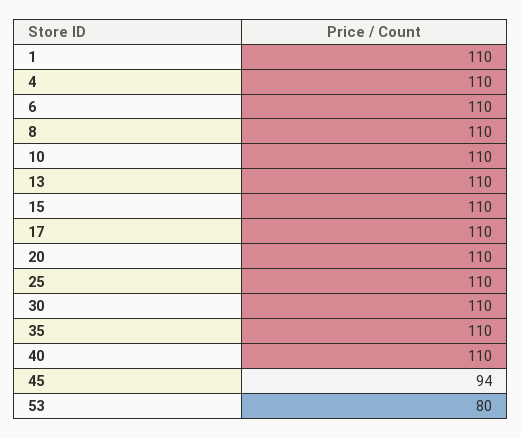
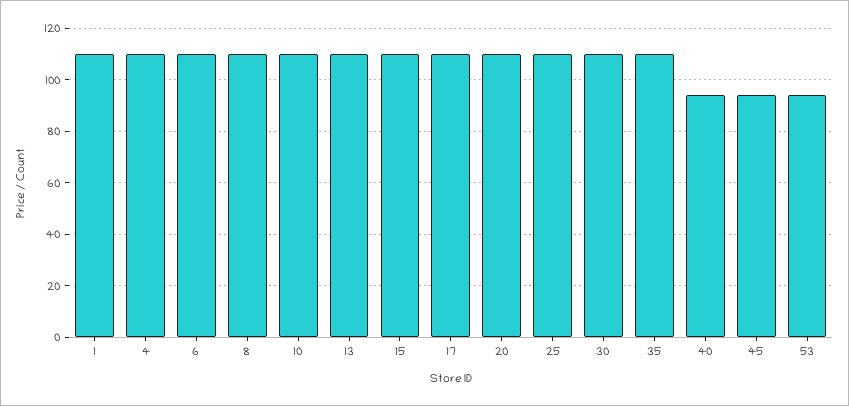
40: 110 -> 95
53: 80 -> 95

